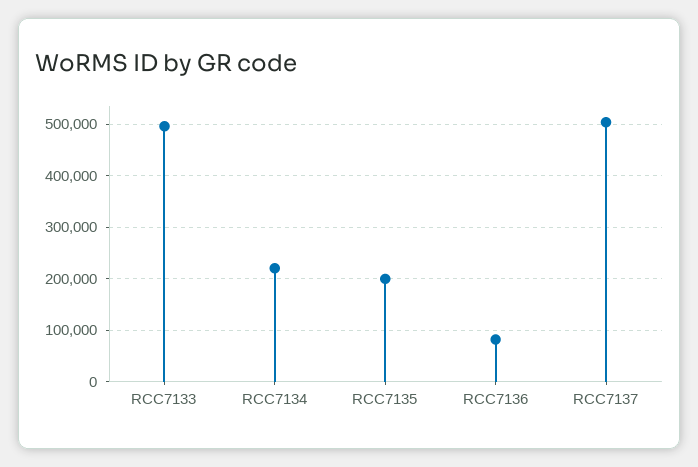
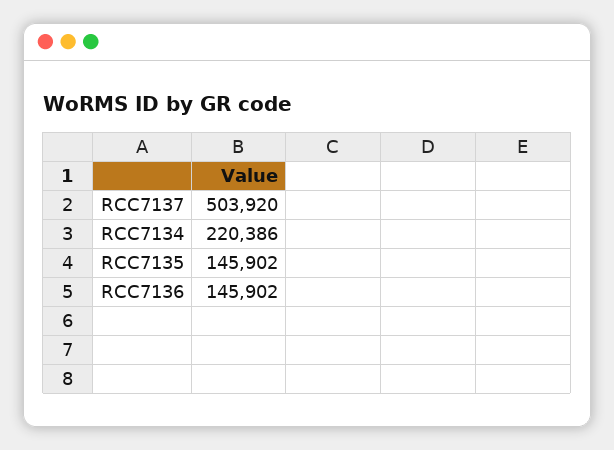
RCC7133: 500000 -> none
RCC7135: 200000 -> 145902
RCC7136: 80000 -> 145902

